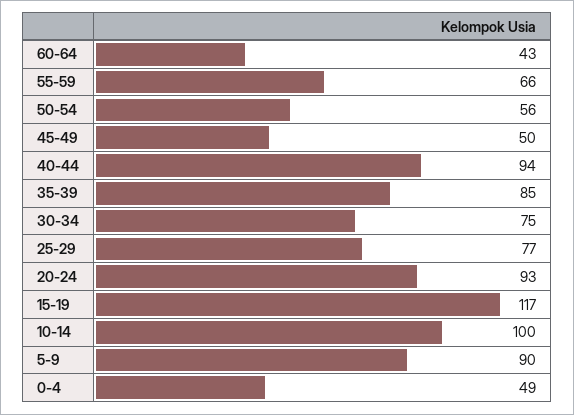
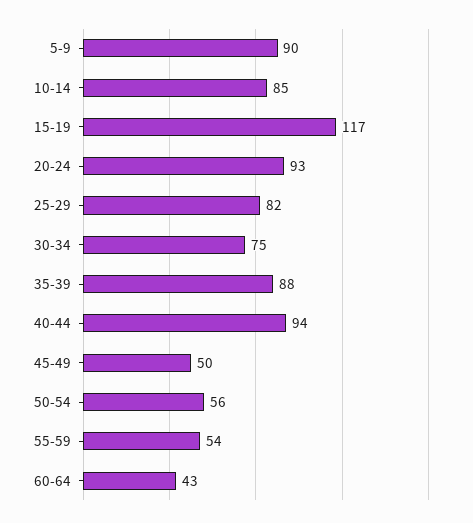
55-59: 66 -> 54
35-39: 85 -> 88
25-29: 77 -> 82
10-14: 100 -> 85
0-4: 49 -> none

